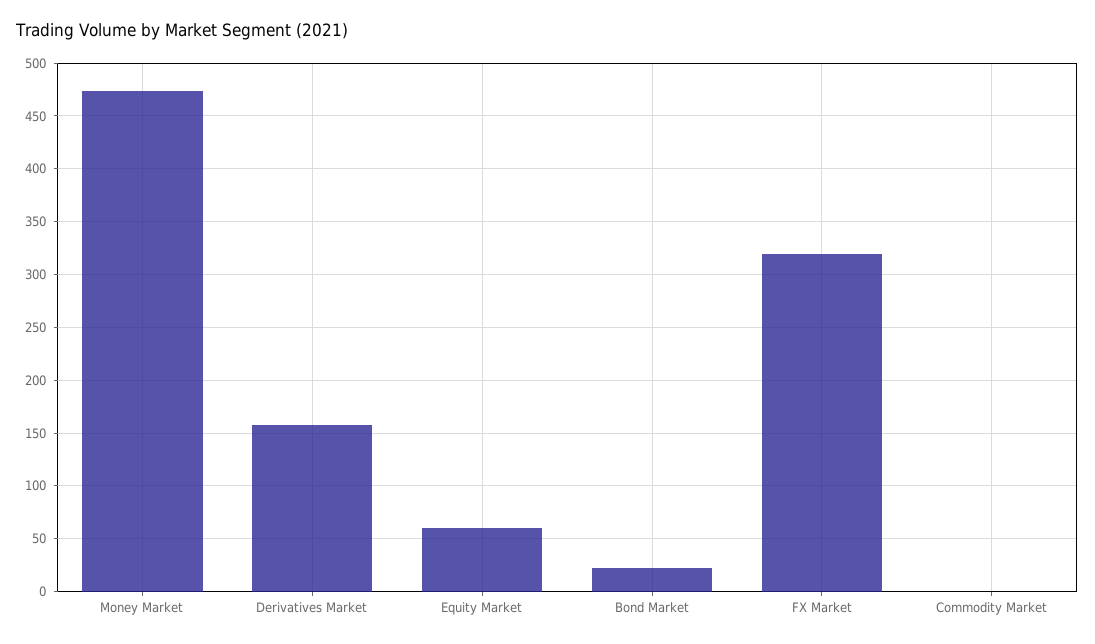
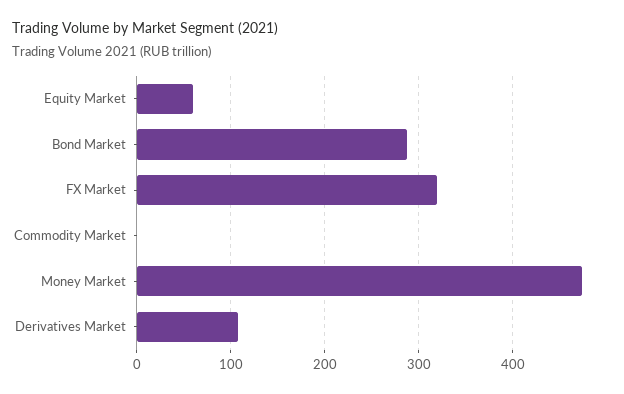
Derivatives Market: 160 -> 110
Bond Market: 20 -> 290

